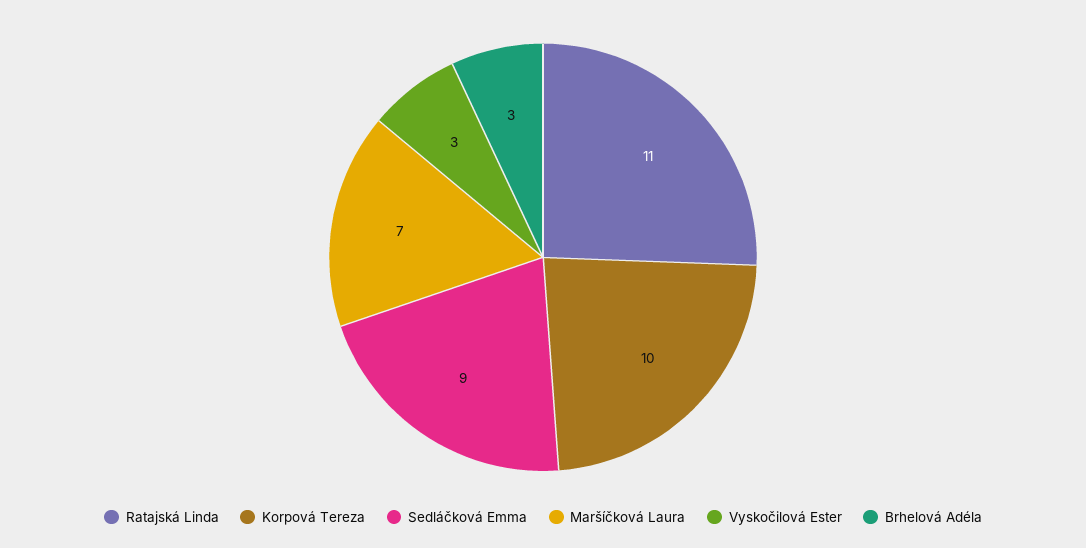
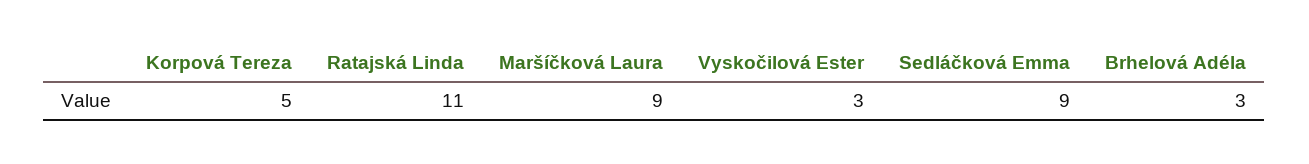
Korpová Tereza: 10 -> 5
Maršíčková Laura: 7 -> 9

